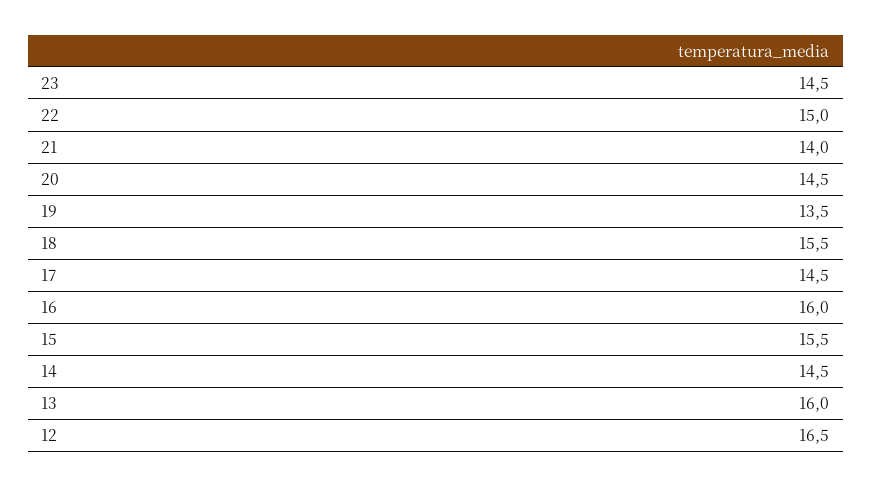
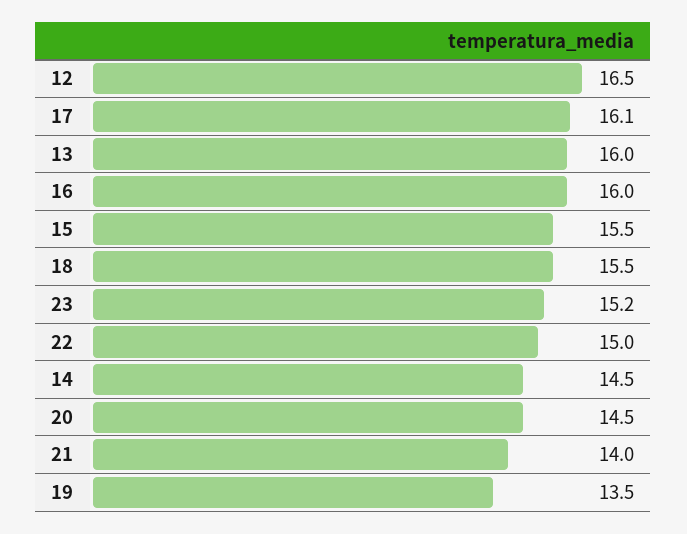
23: 14.5 -> 15.2
17: 14.5 -> 16.1

